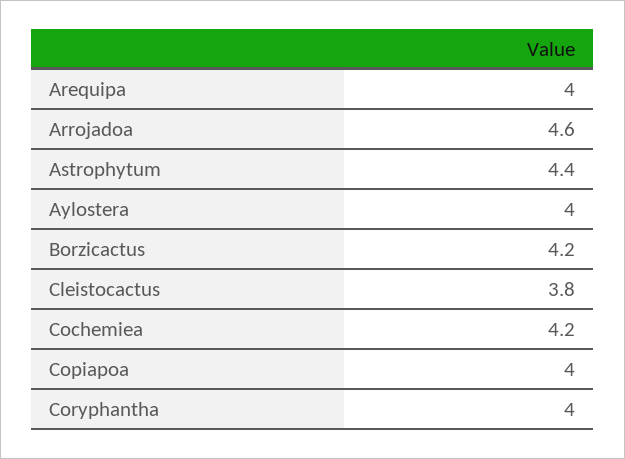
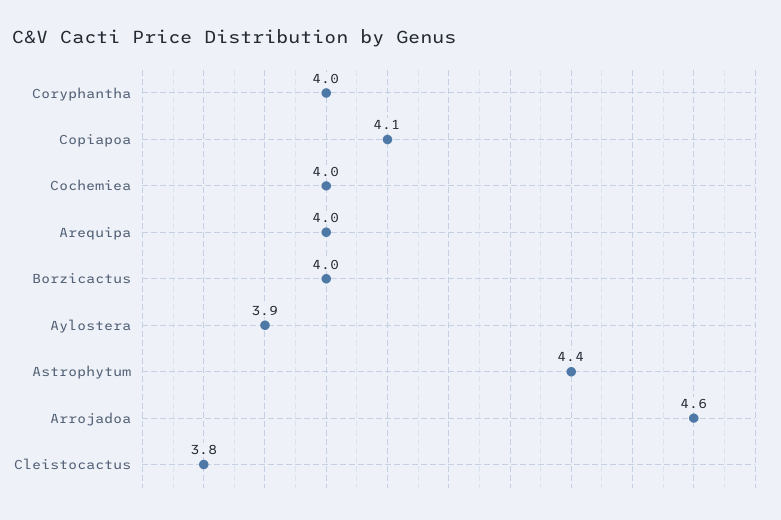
Aylostera: 4 -> 3.9
Borzicactus: 4.2 -> 4
Cochemiea: 4.2 -> 4
Copiapoa: 4 -> 4.1

